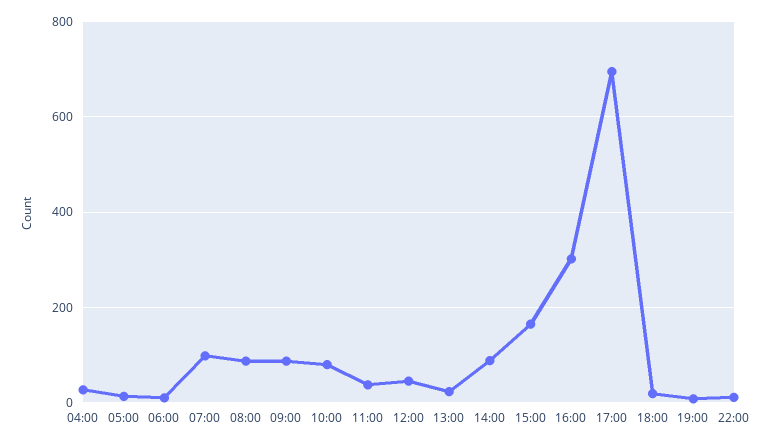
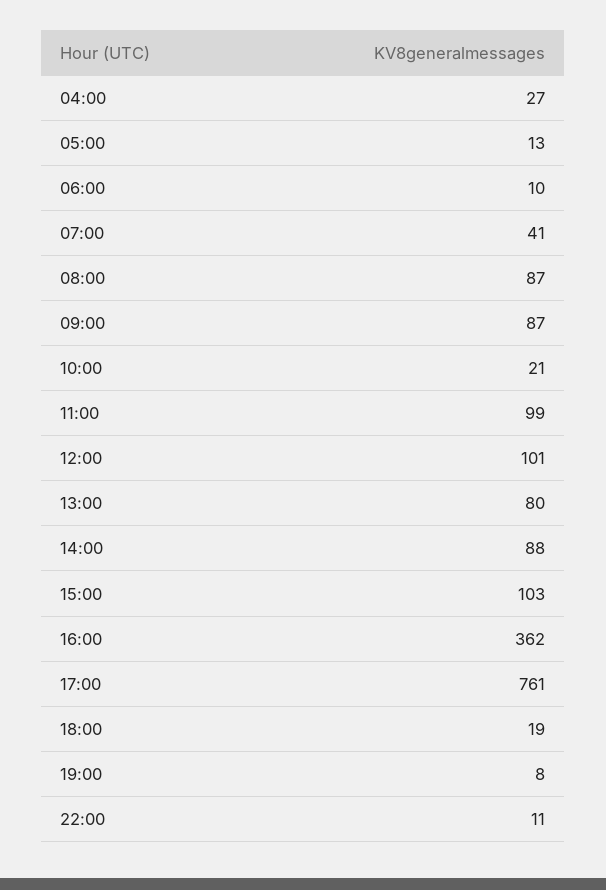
07:00: 100 -> 41
10:00: 80 -> 21
11:00: 40 -> 99
12:00: 40 -> 101
13:00: 20 -> 80
15:00: 160 -> 103
16:00: 300 -> 362
17:00: 700 -> 761

